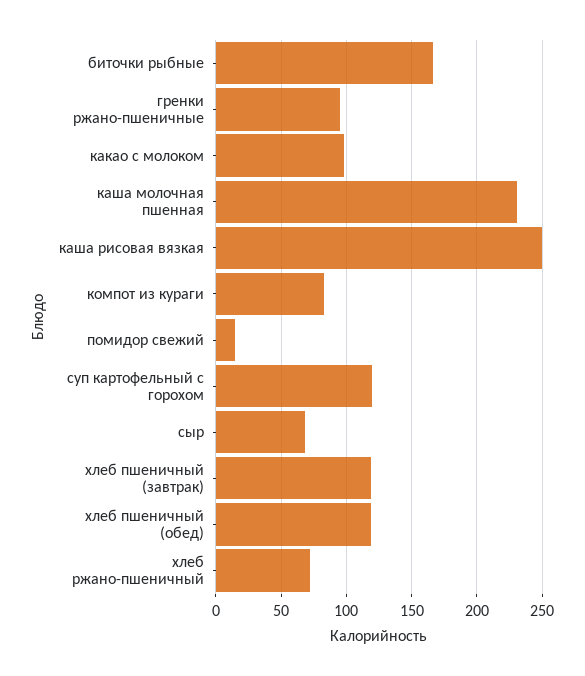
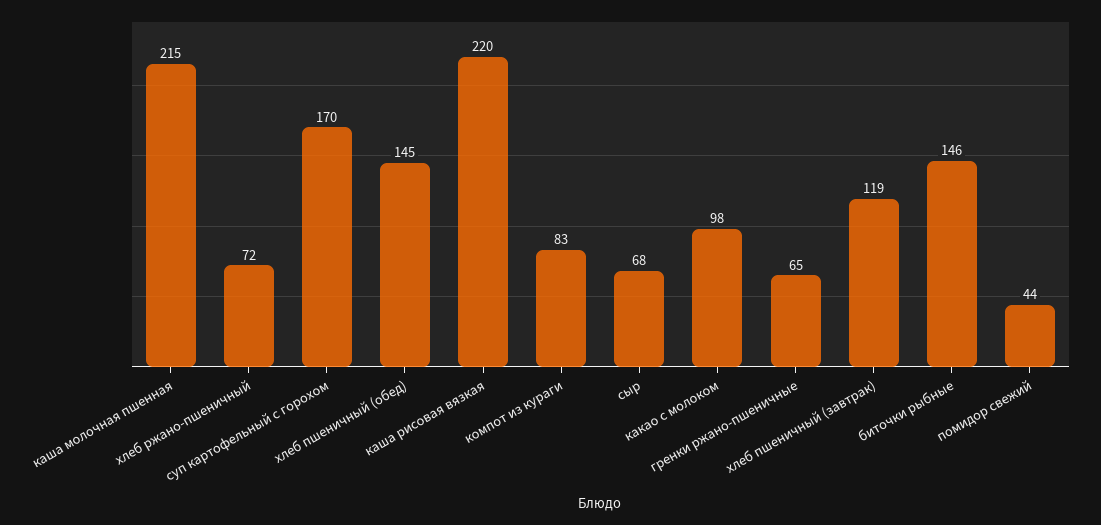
биточки рыбные: 165 -> 146
гренки ржано-пшеничные: 95 -> 65
каша молочная пшенная: 230 -> 215
каша рисовая вязкая: 250 -> 220
помидор свежий: 15 -> 44
суп картофельный с горохом: 120 -> 170
хлеб пшеничный (обед): 120 -> 145

